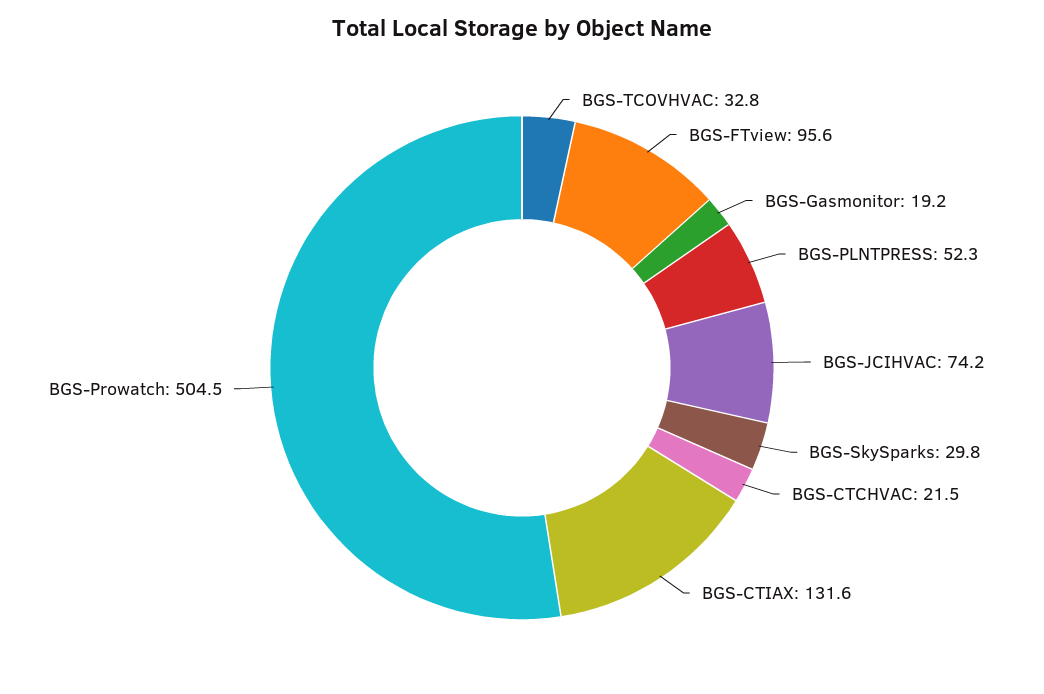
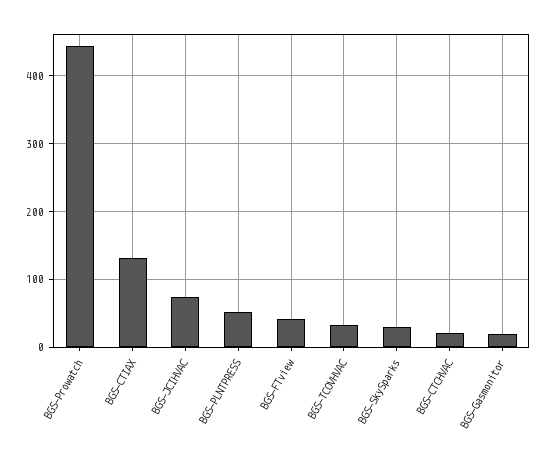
BGS-FTview: 95.6 -> 40
BGS-Prowatch: 504.5 -> 440

